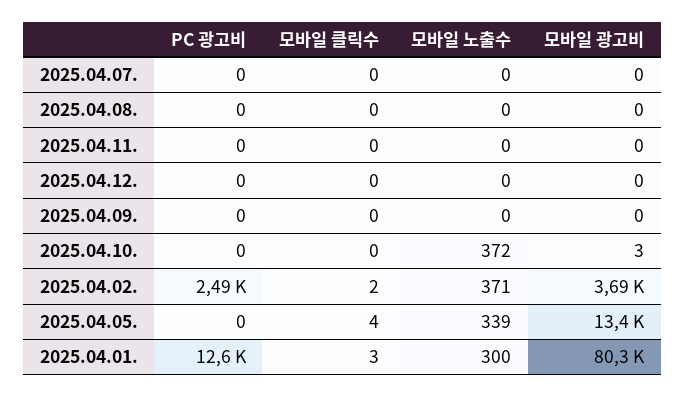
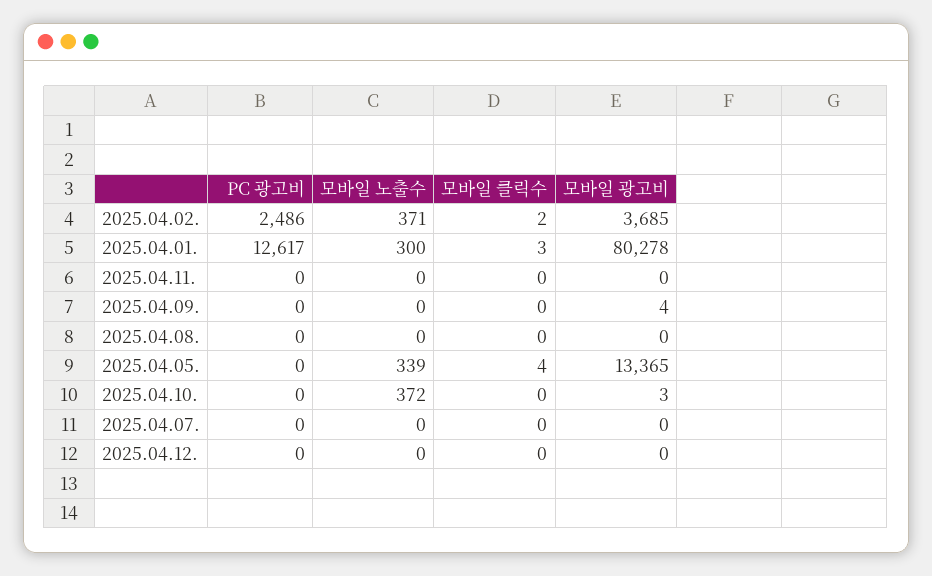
모바일 광고비, 2025.04.09.: 0 -> 4

